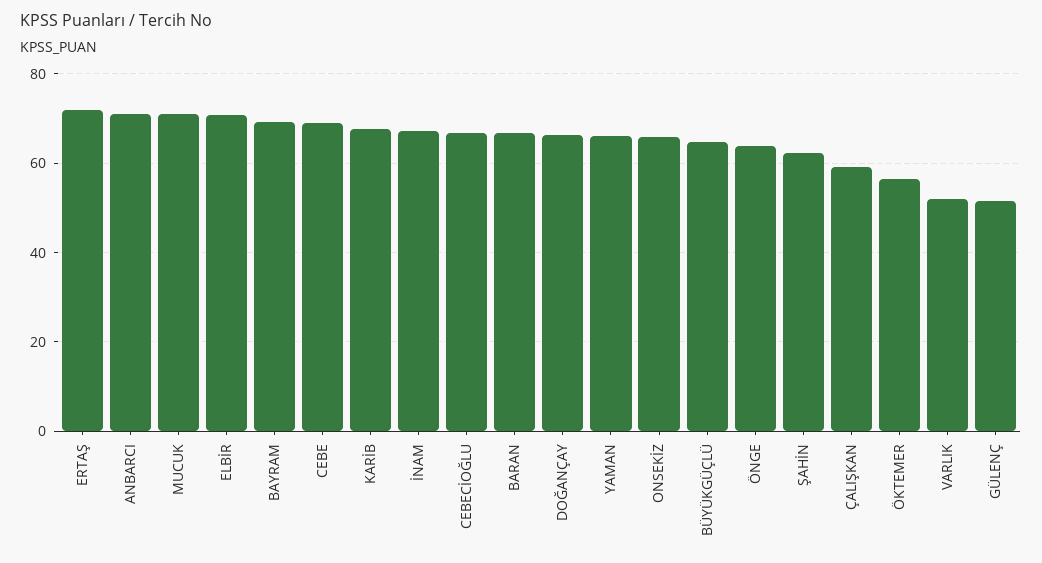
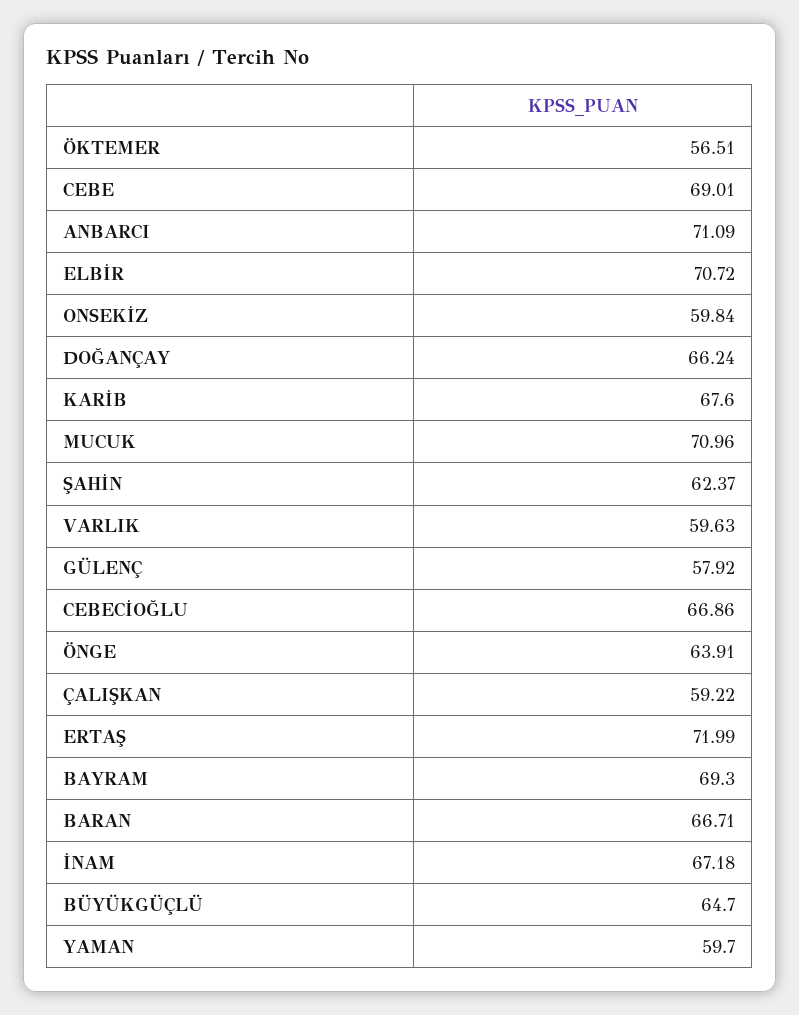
YAMAN: 66 -> 59.7
ONSEKİZ: 66 -> 59.84
VARLIK: 52 -> 59.63
GÜLENÇ: 52 -> 57.92

